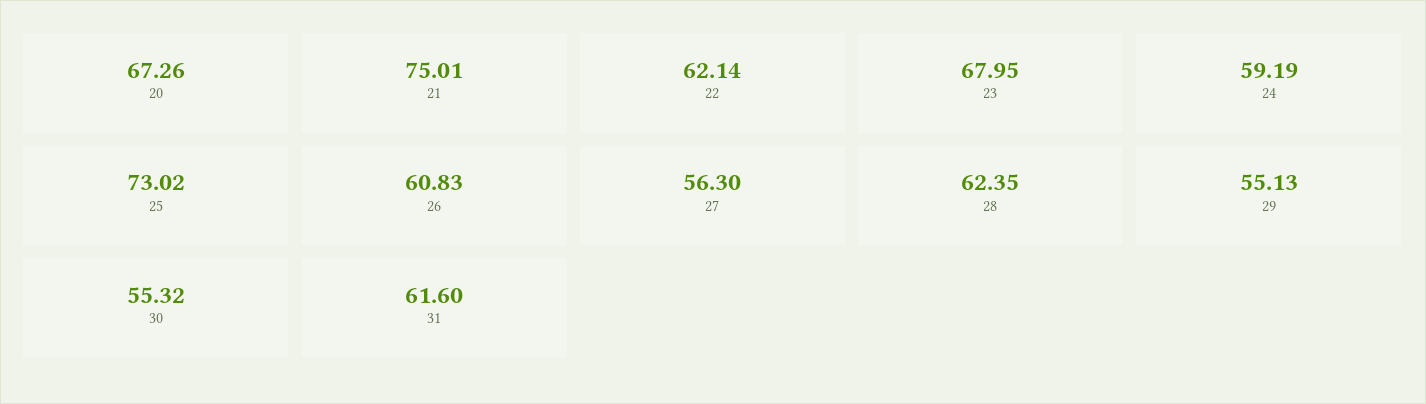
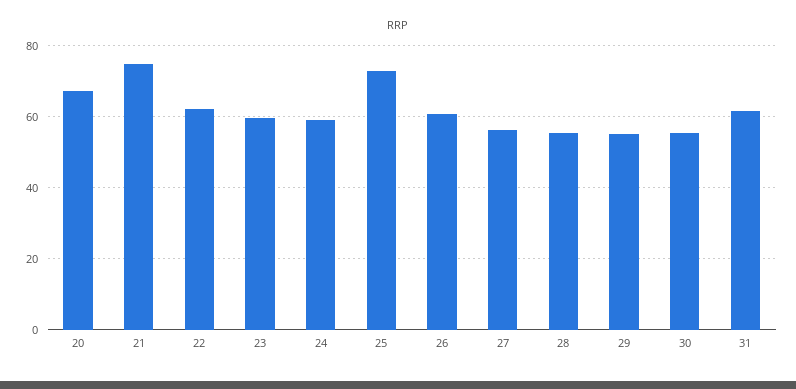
23: 67.95 -> 60
28: 62.35 -> 56

